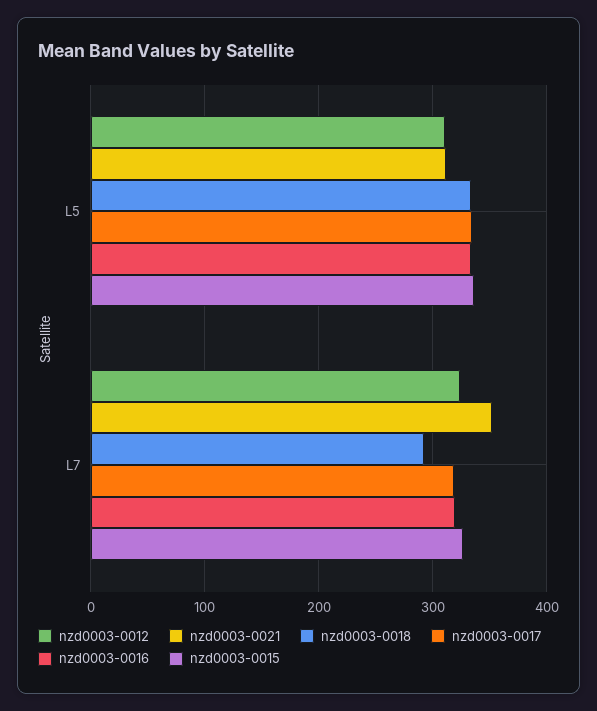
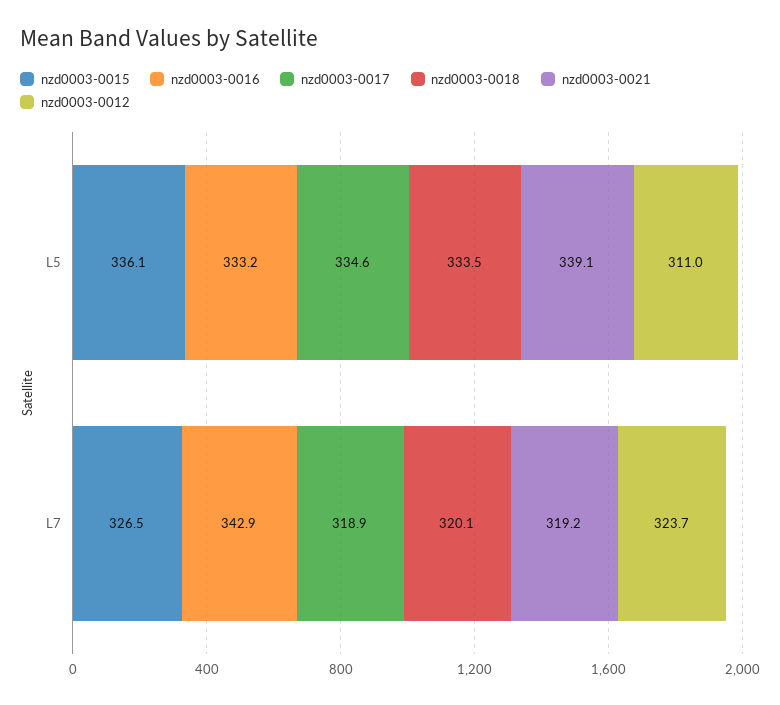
nzd0003-0021, L5: 310 -> 339.1
nzd0003-0021, L7: 350 -> 319.2
nzd0003-0018, L7: 290 -> 320.1
nzd0003-0016, L7: 320 -> 342.9

